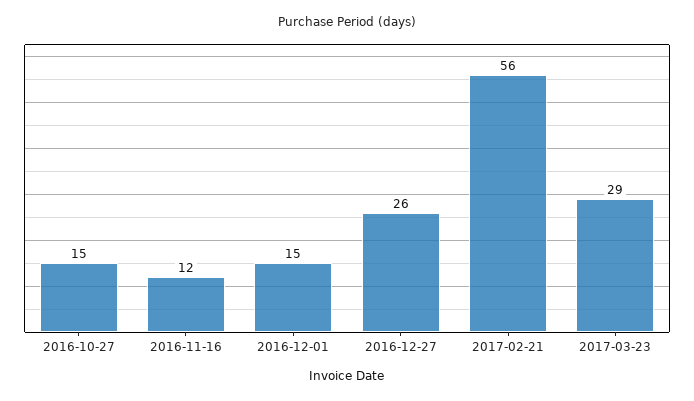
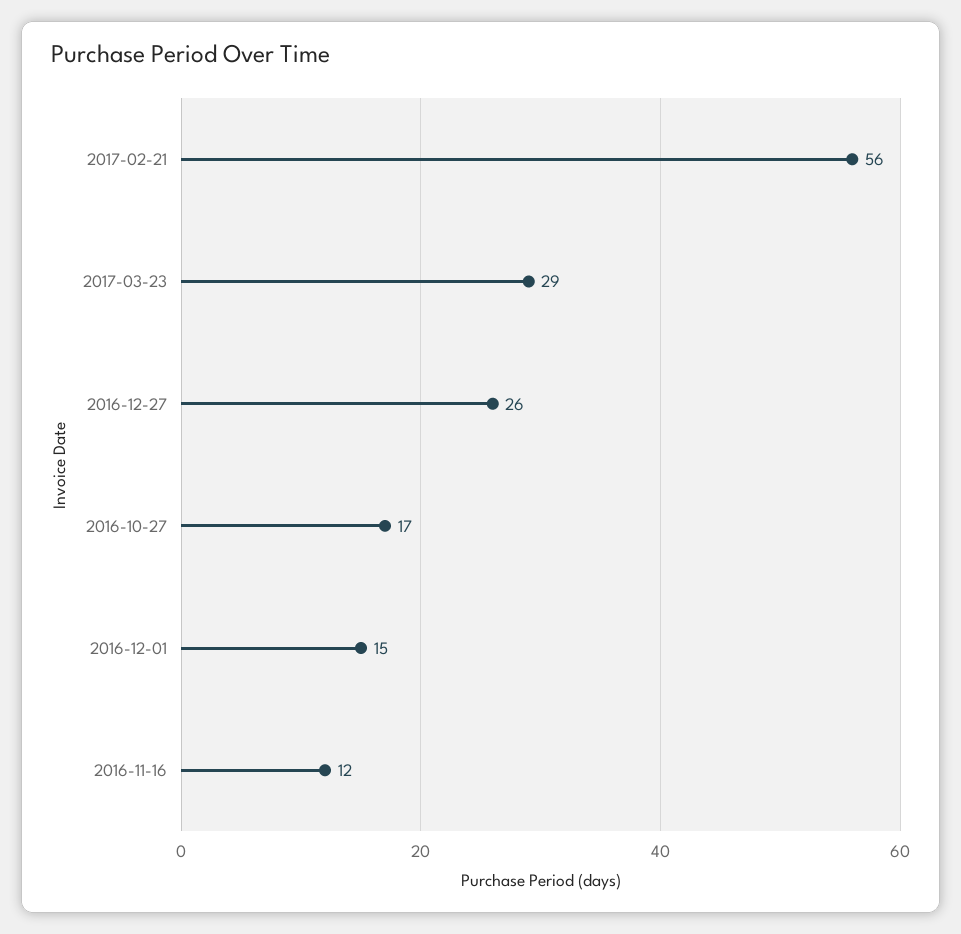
2016-10-27: 15 -> 17

